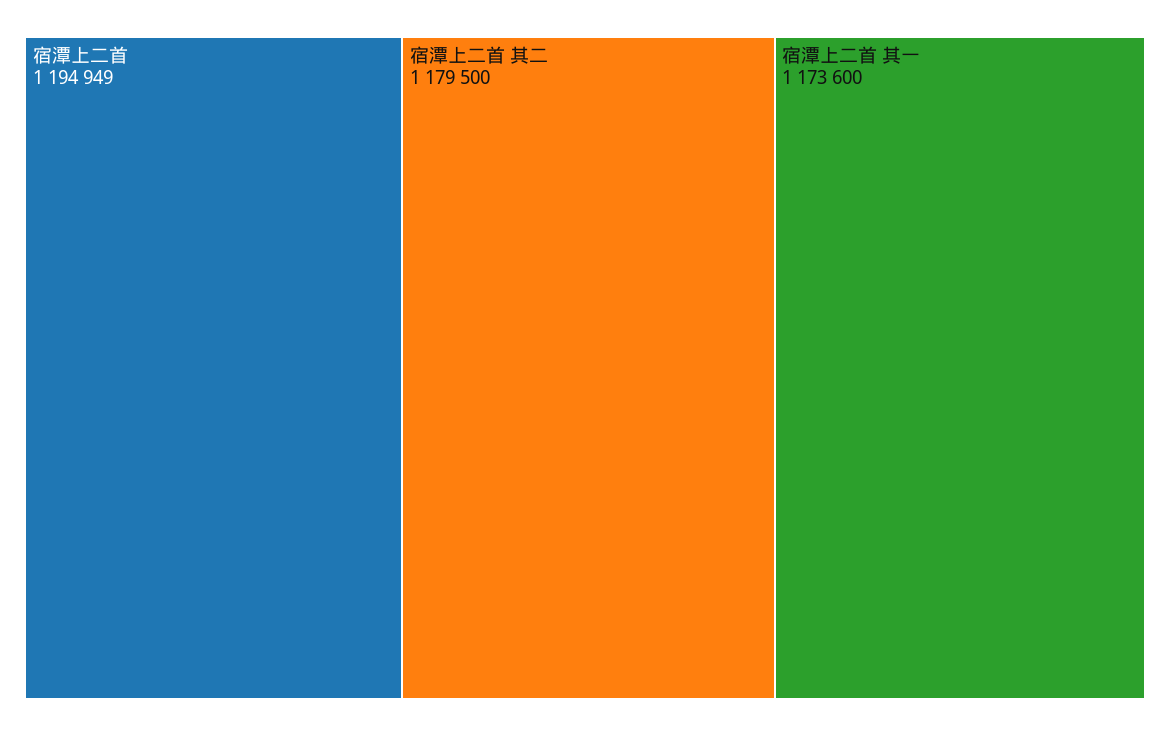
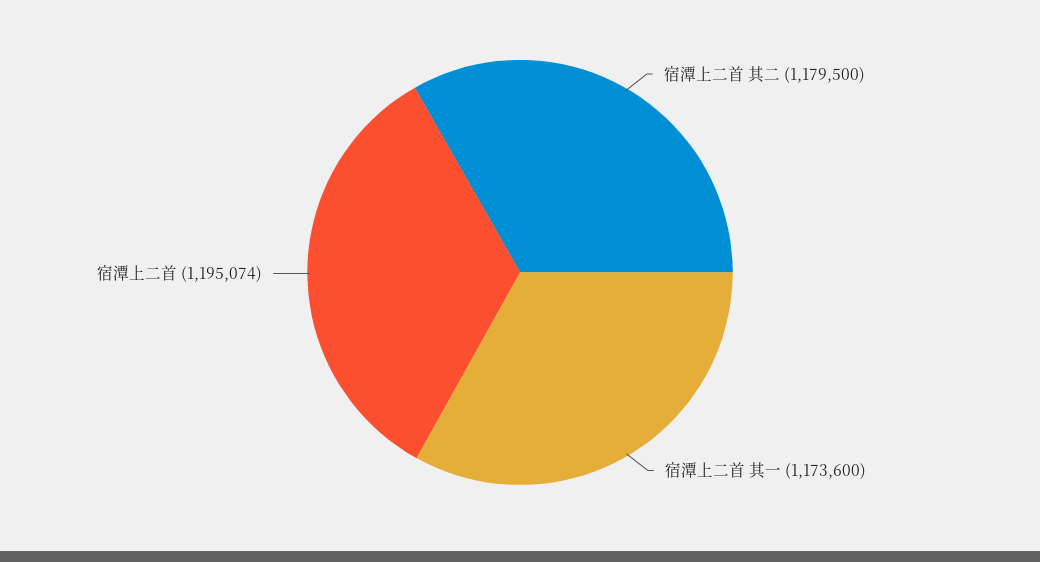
宿潭上二首: 1194949 -> 1195074

